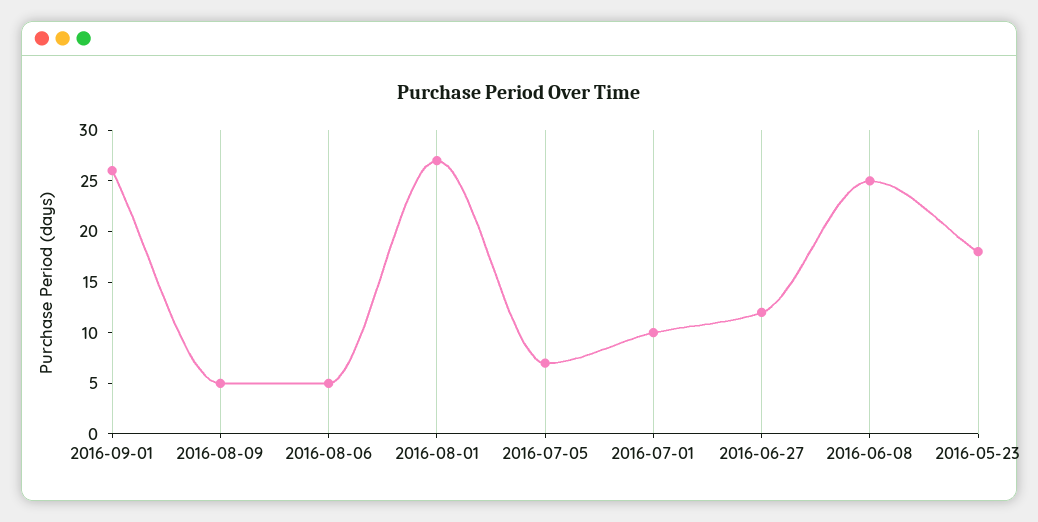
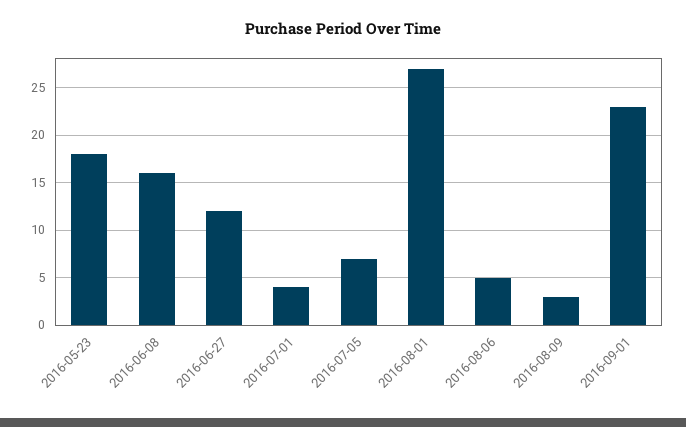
2016-09-01: 26 -> 23
2016-08-09: 5 -> 3
2016-07-01: 10 -> 4
2016-06-08: 25 -> 16

